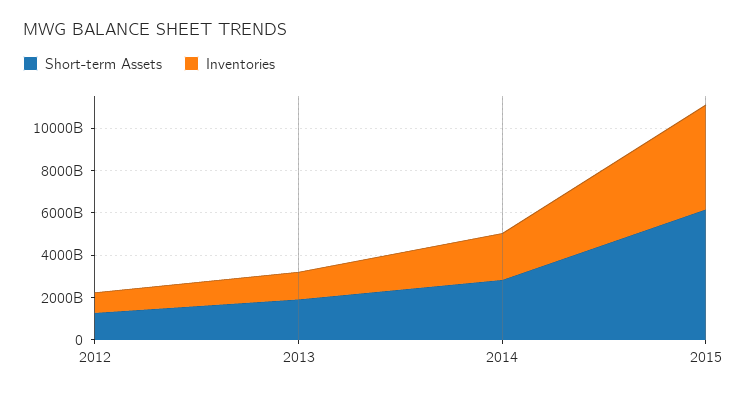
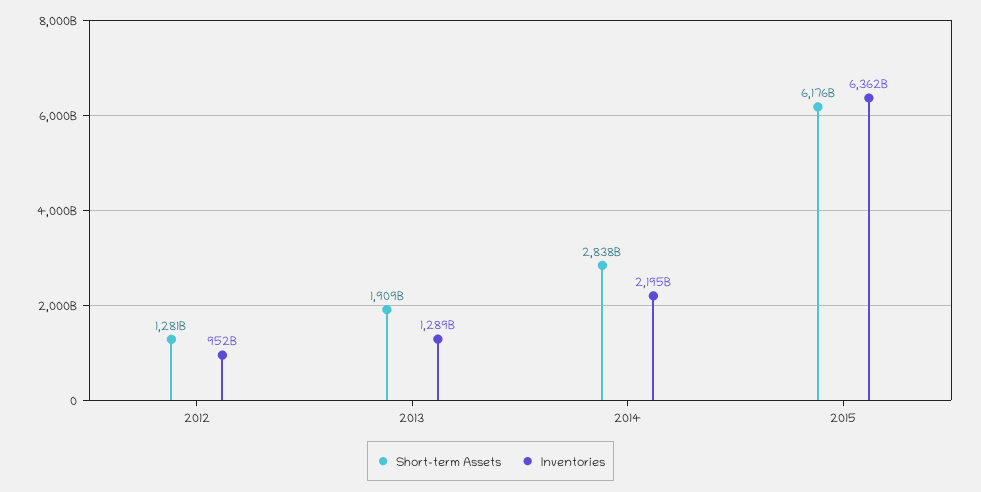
Inventories, 2015: 5000000000000 -> 6362000000000

